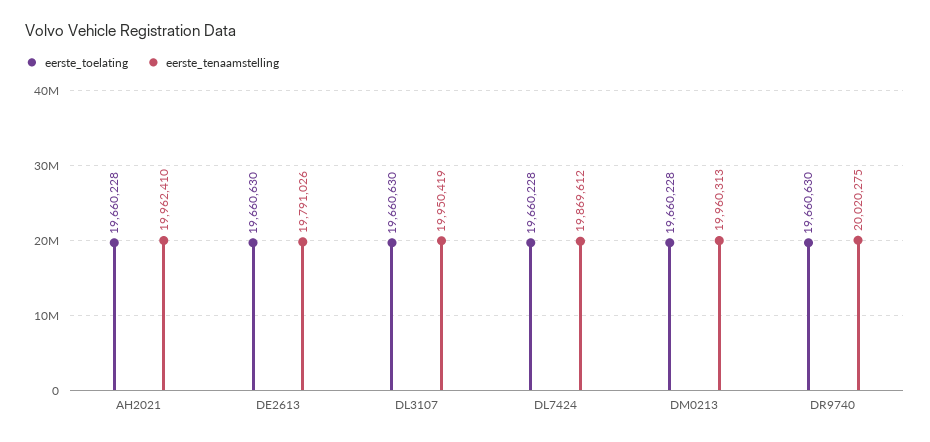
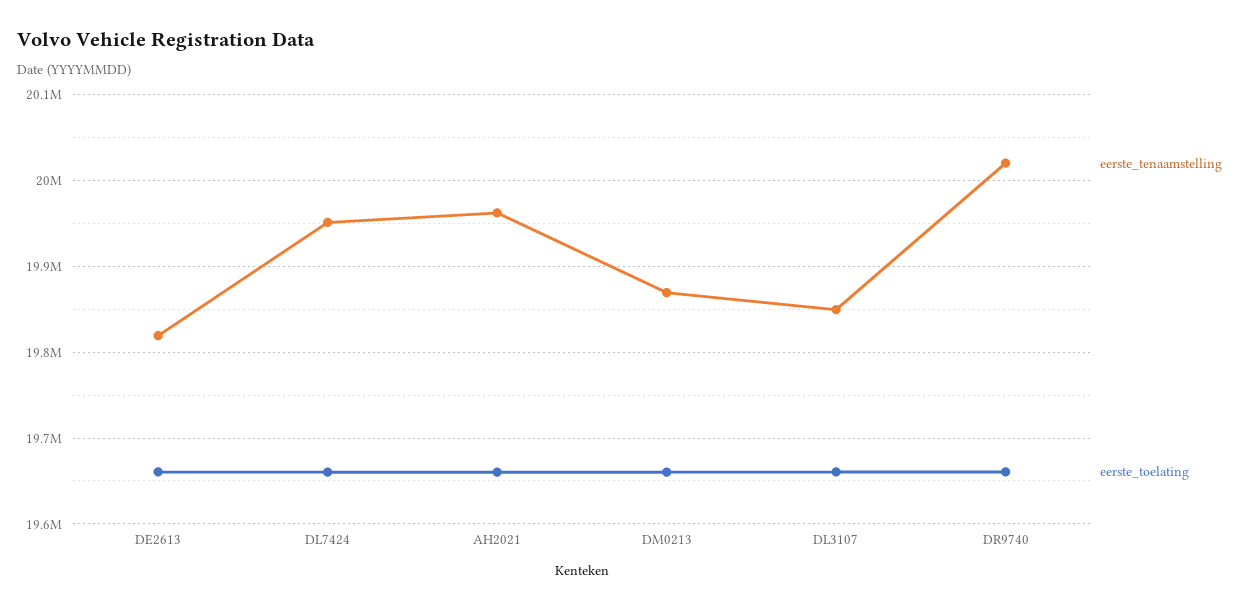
eerste_tenaamstelling, DE2613: 19791026 -> 19820000
eerste_tenaamstelling, DL3107: 19950419 -> 19850000
eerste_tenaamstelling, DL7424: 19869612 -> 19950000
eerste_tenaamstelling, DM0213: 19960313 -> 19870000

